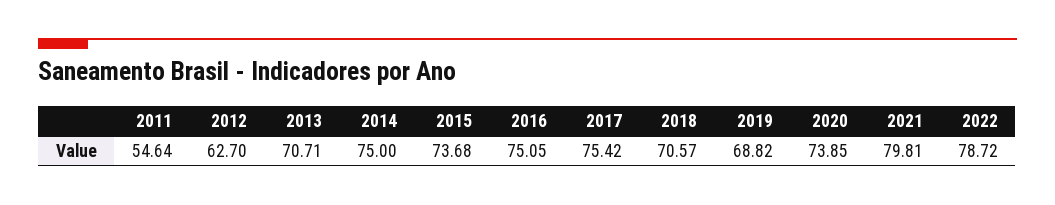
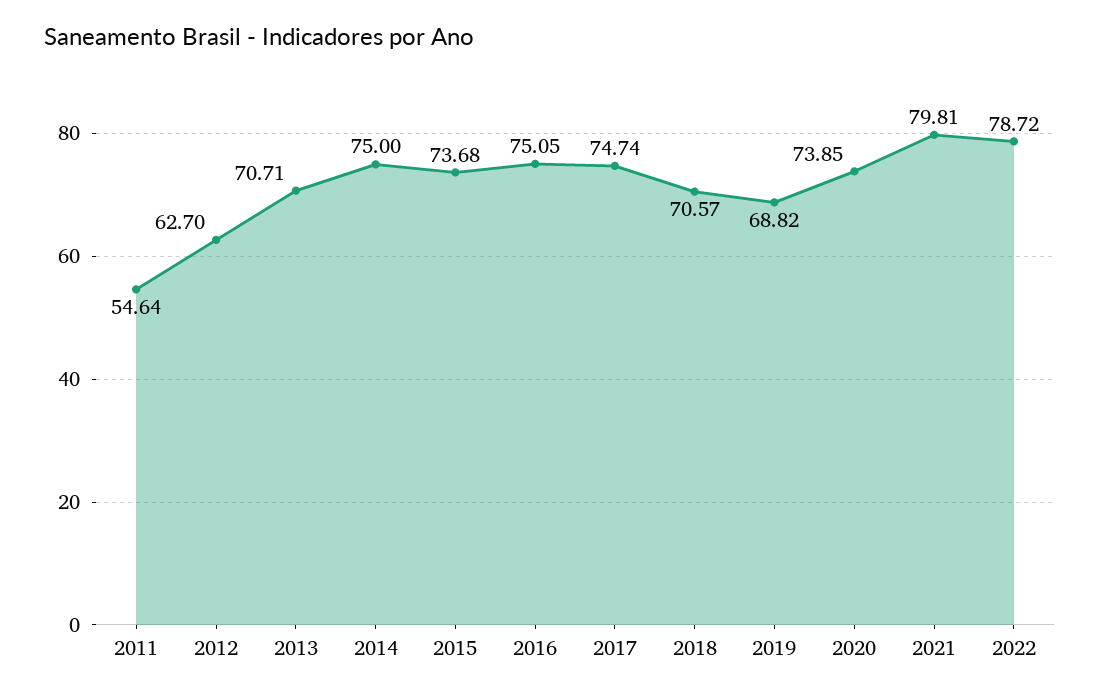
2017: 75.42 -> 74.74

